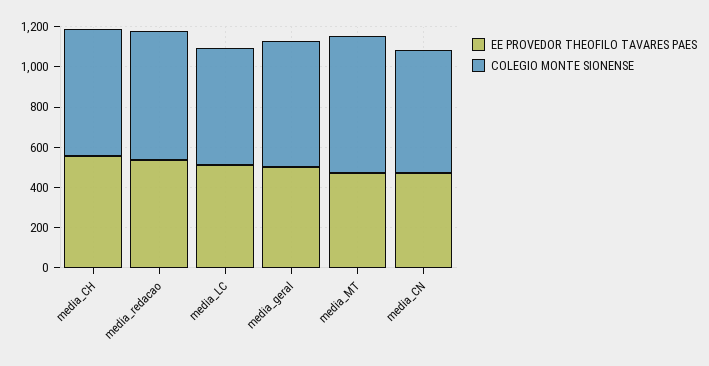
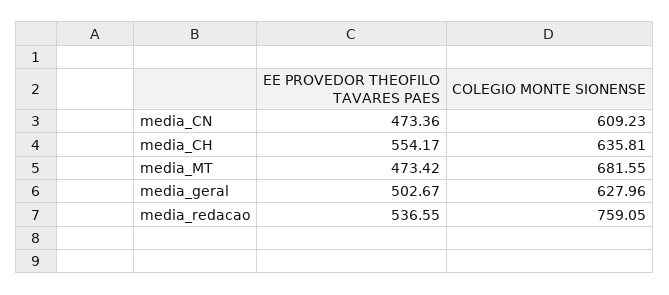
COLEGIO MONTE SIONENSE, media_redacao: 650 -> 759.05
EE PROVEDOR THEOFILO TAVARES PAES, media_LC: 500 -> none
COLEGIO MONTE SIONENSE, media_LC: 600 -> none

